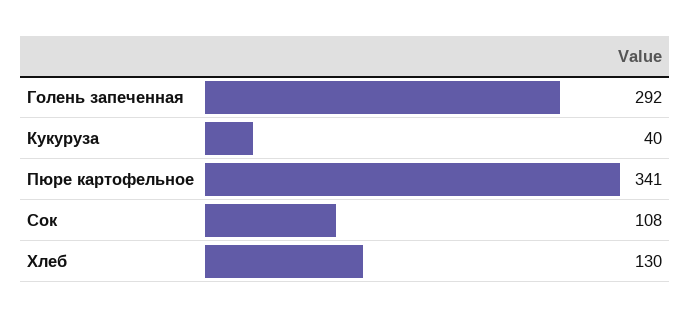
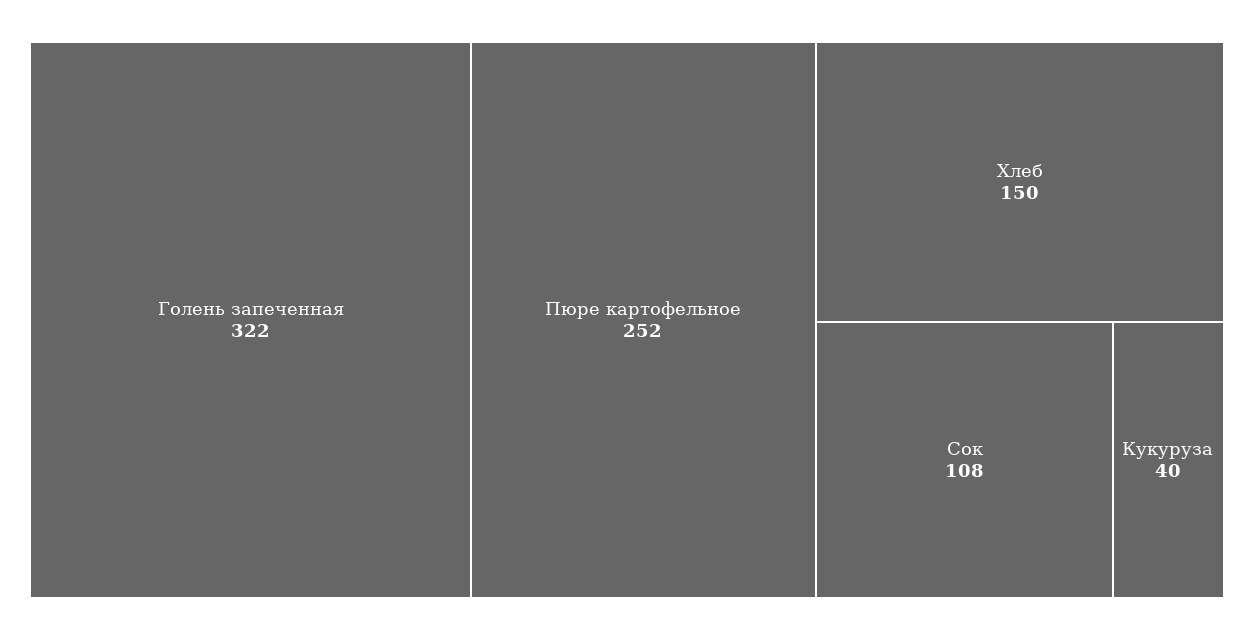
Голень запеченная: 292 -> 322
Пюре картофельное: 341 -> 252
Хлеб: 130 -> 150

